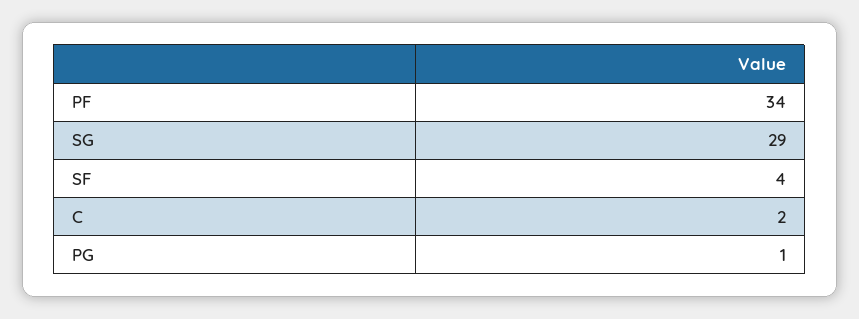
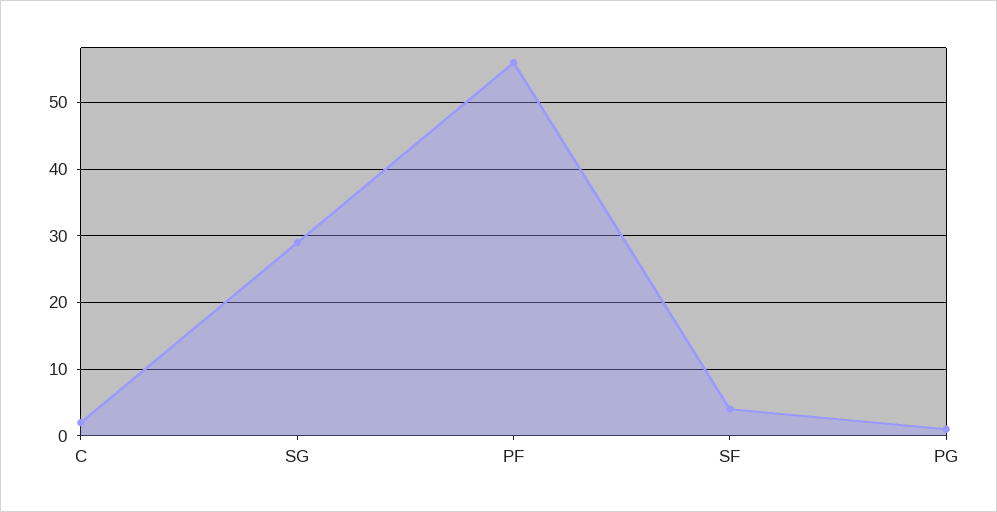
PF: 34 -> 56

